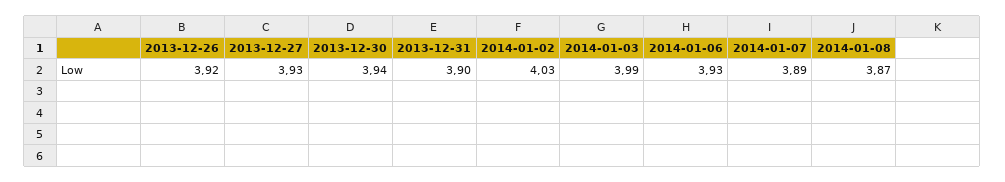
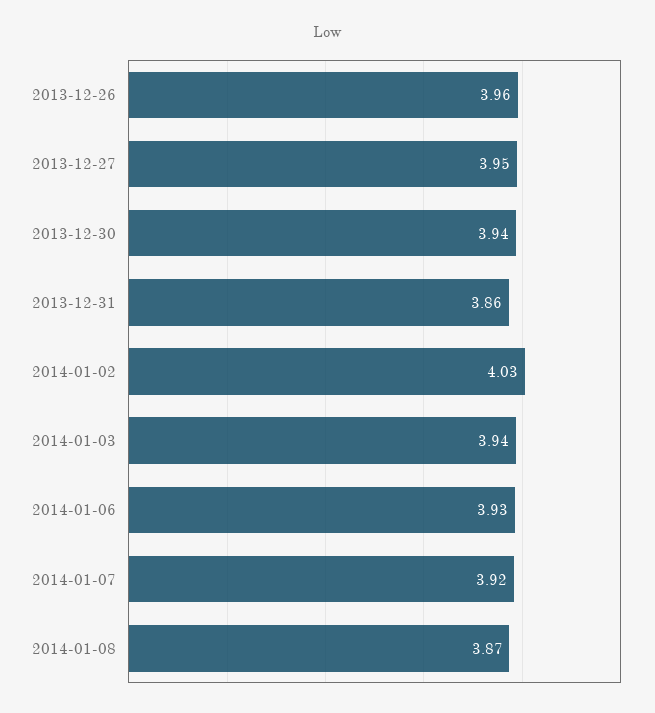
2013-12-26: 3.92 -> 3.96
2013-12-27: 3.93 -> 3.95
2013-12-31: 3.9 -> 3.86
2014-01-03: 3.99 -> 3.94
2014-01-07: 3.89 -> 3.92

